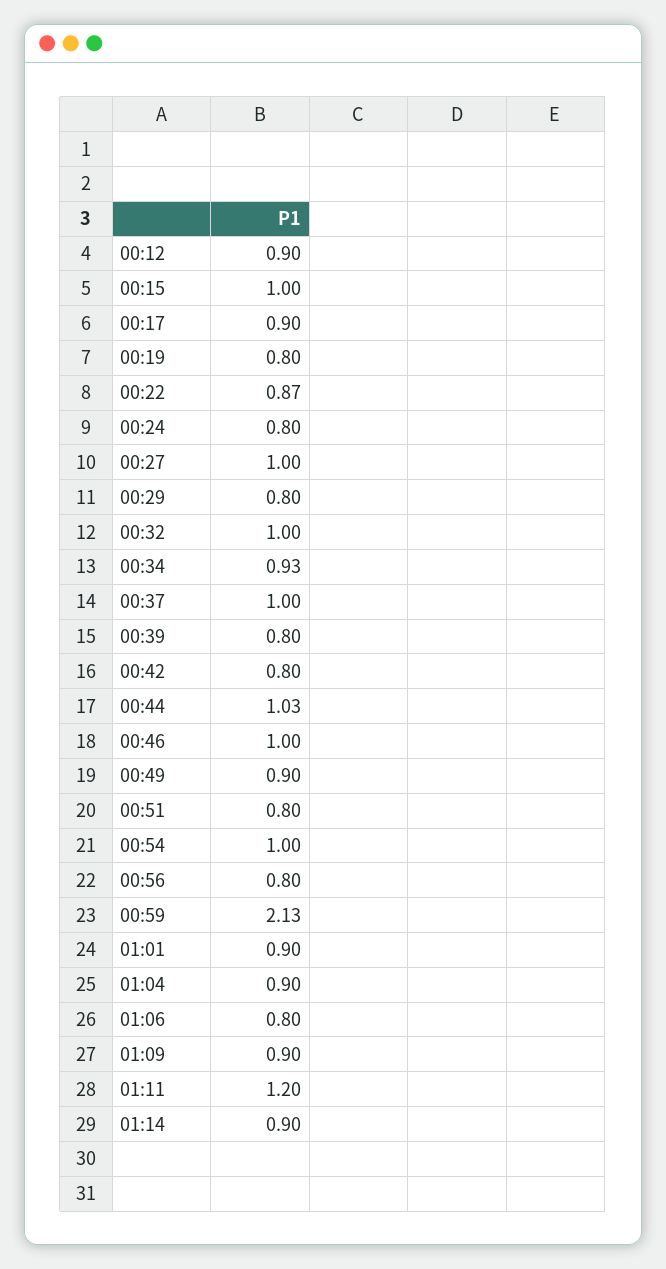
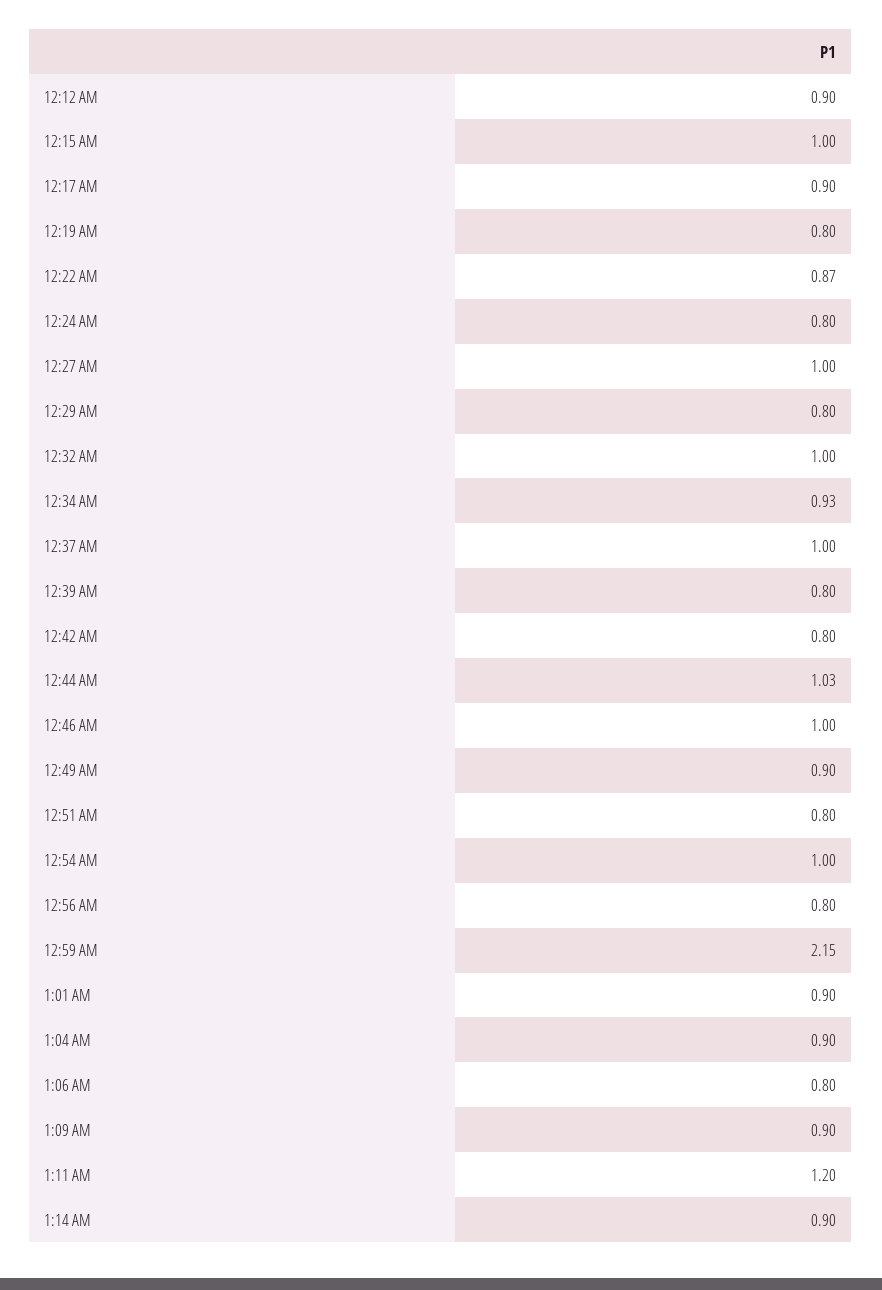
00:59: 2.13 -> 2.15

